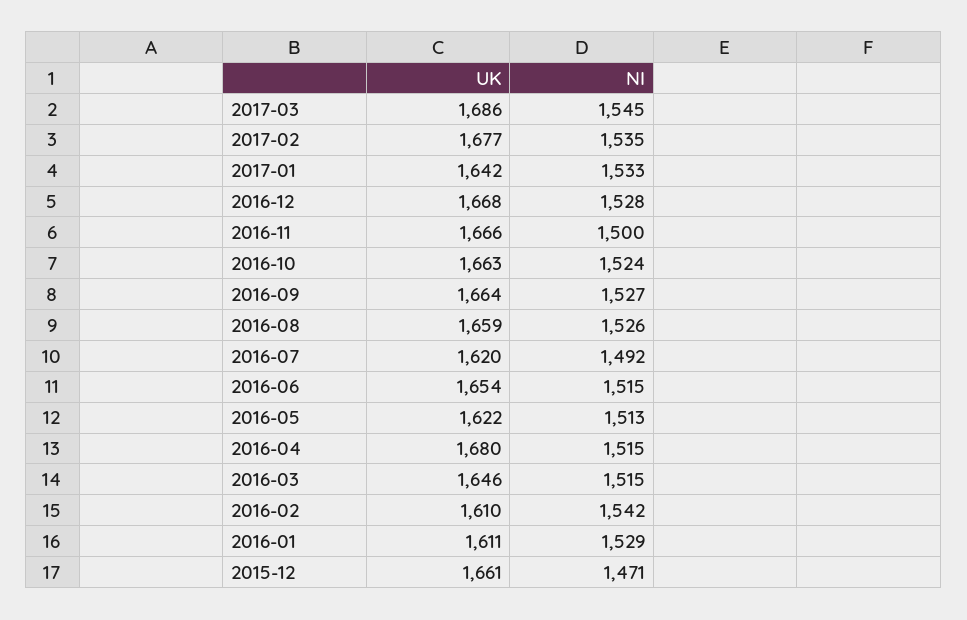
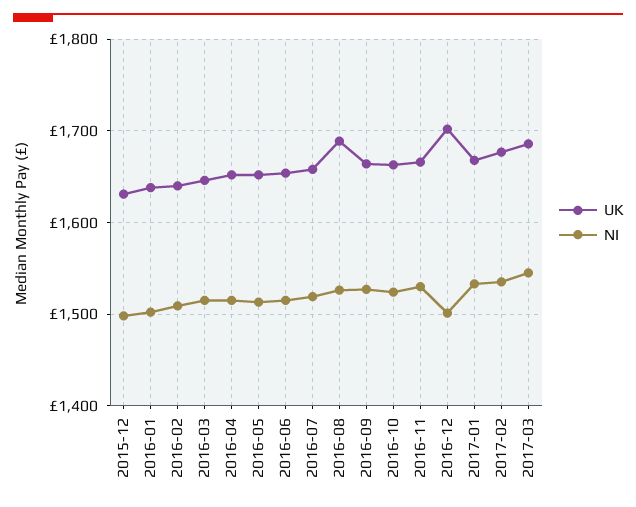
UK, 2017-01: 1642 -> 1670
UK, 2016-12: 1668 -> 1700
NI, 2016-12: 1528 -> 1500
NI, 2016-11: 1500 -> 1530
UK, 2016-08: 1659 -> 1690
UK, 2016-07: 1620 -> 1660
NI, 2016-07: 1492 -> 1520
UK, 2016-05: 1622 -> 1650
UK, 2016-04: 1680 -> 1650
UK, 2016-02: 1610 -> 1640
NI, 2016-02: 1542 -> 1510
UK, 2016-01: 1611 -> 1640
NI, 2016-01: 1529 -> 1500
UK, 2015-12: 1661 -> 1630
NI, 2015-12: 1471 -> 1500

